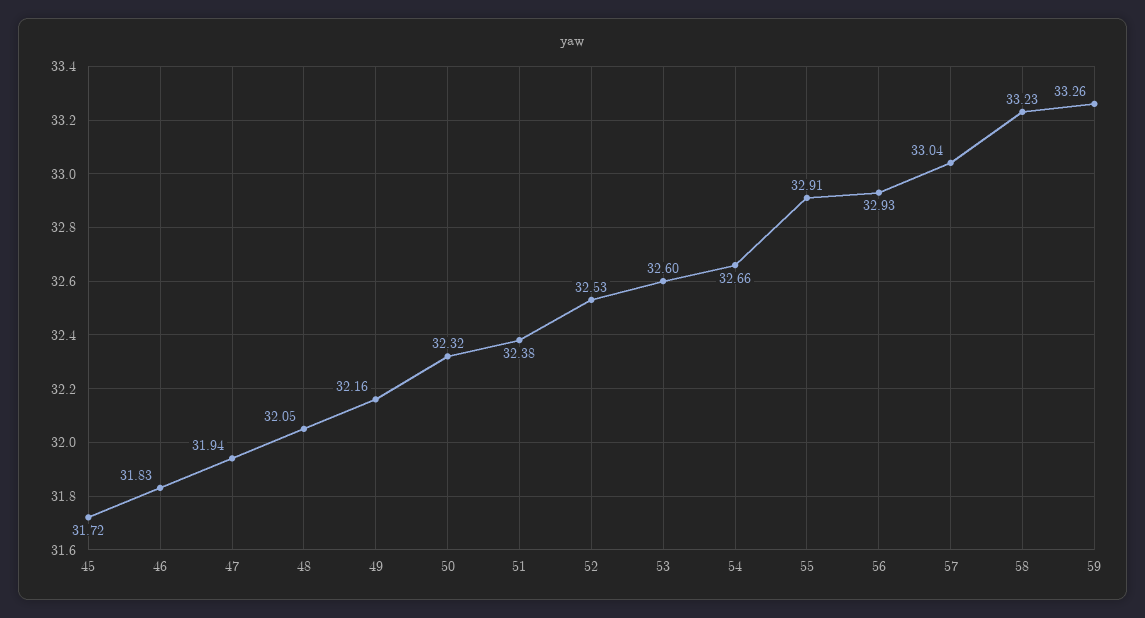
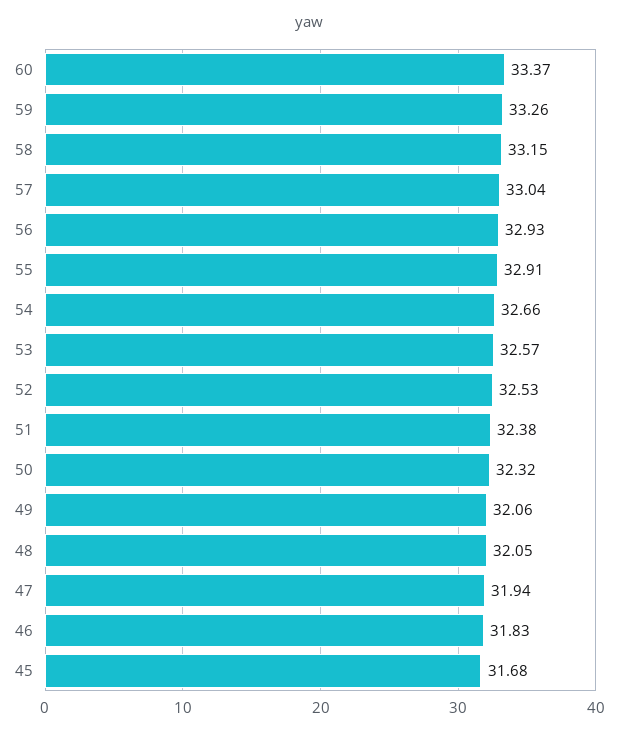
45: 31.72 -> 31.68
49: 32.16 -> 32.06
53: 32.6 -> 32.57
58: 33.23 -> 33.15
60: none -> 33.37

